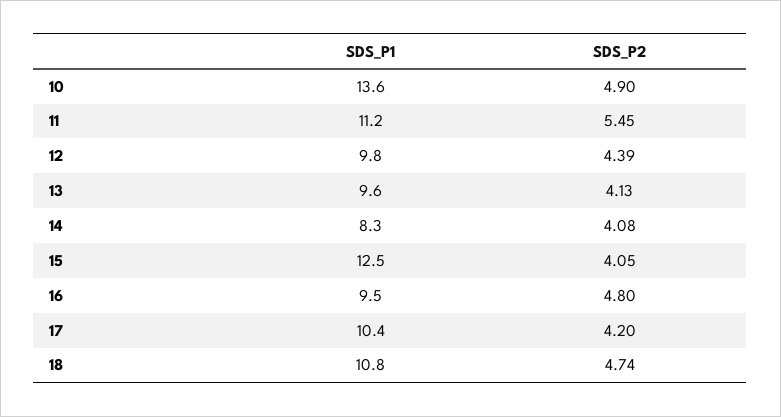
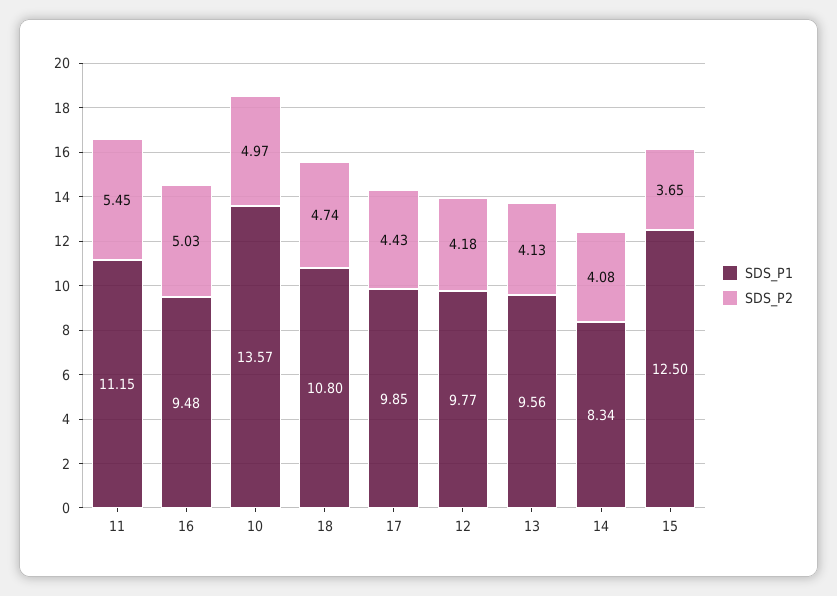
SDS_P2, 10: 4.9 -> 4.97
SDS_P2, 12: 4.39 -> 4.18
SDS_P2, 15: 4.05 -> 3.65
SDS_P2, 16: 4.8 -> 5.03
SDS_P1, 17: 10.4 -> 9.85
SDS_P2, 17: 4.2 -> 4.43

